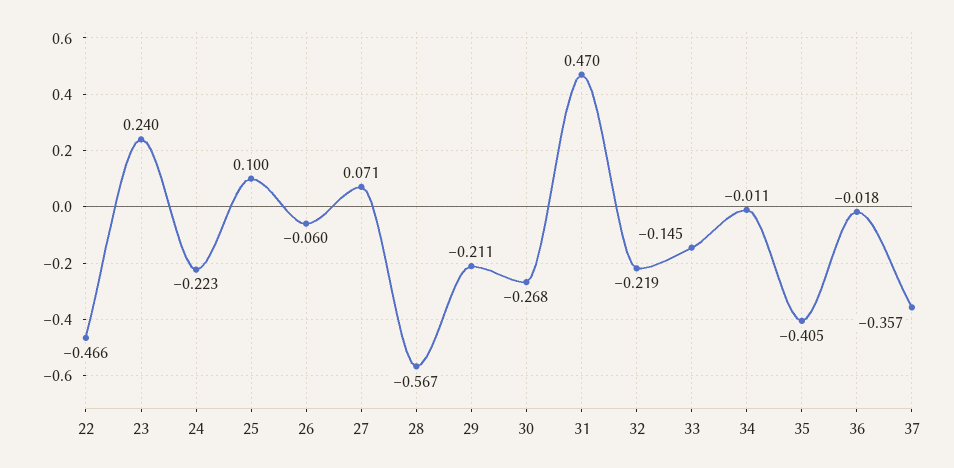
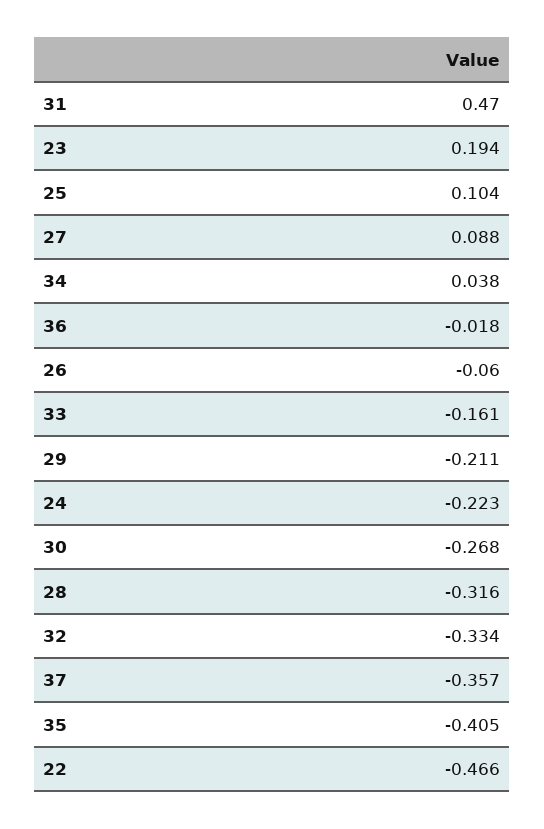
23: 0.24 -> 0.194
25: 0.1 -> 0.104
27: 0.071 -> 0.088
28: -0.567 -> -0.316
32: -0.219 -> -0.334
33: -0.145 -> -0.161
34: -0.011 -> 0.038

